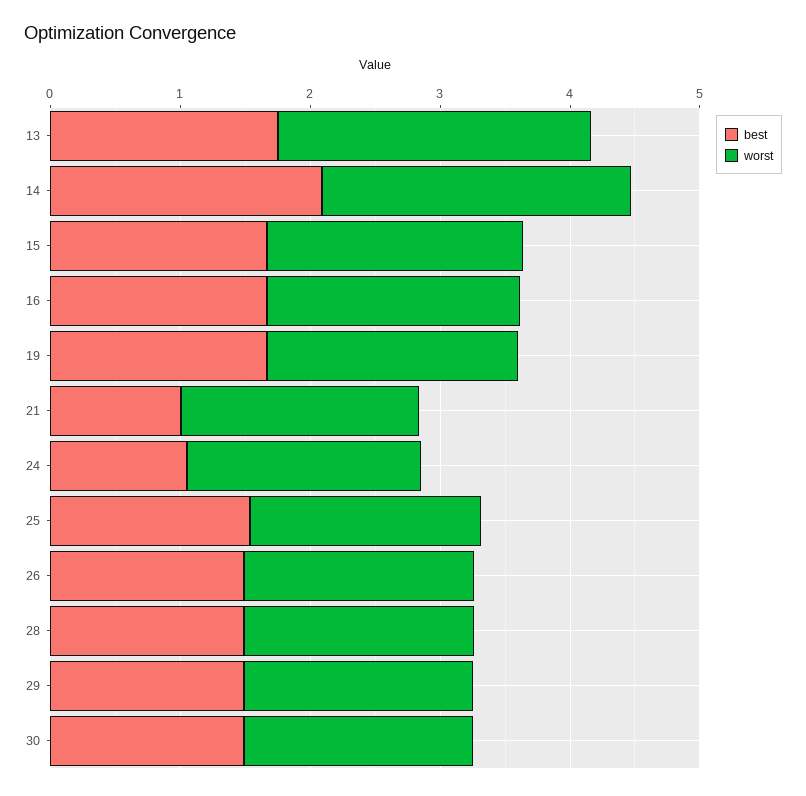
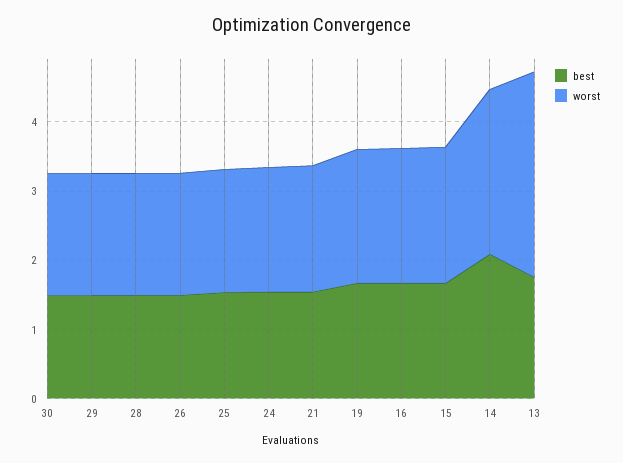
worst, 13: 2.4 -> 3
best, 21: 1 -> 1.6
best, 24: 1 -> 1.6

